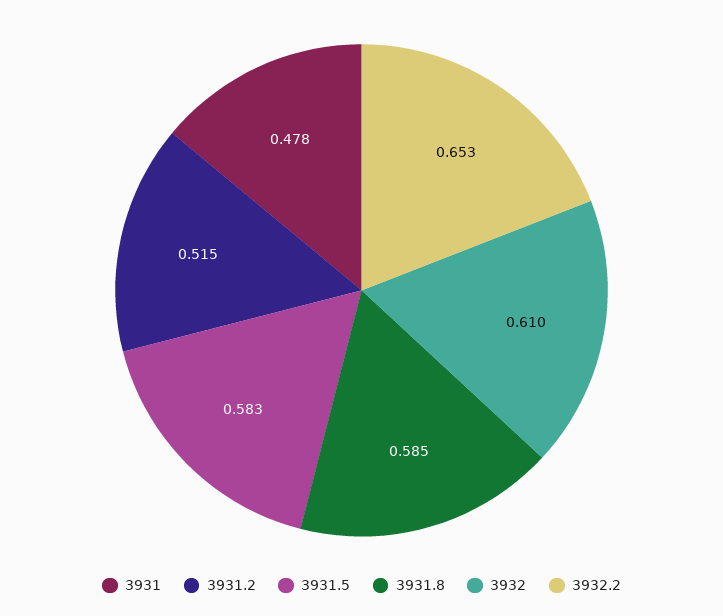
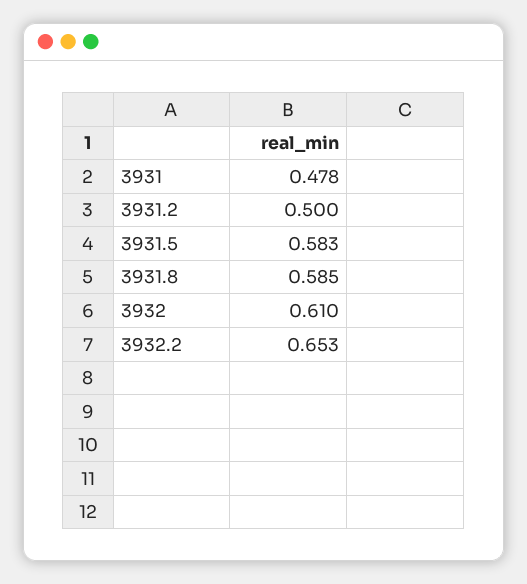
3931.2: 0.515 -> 0.5

